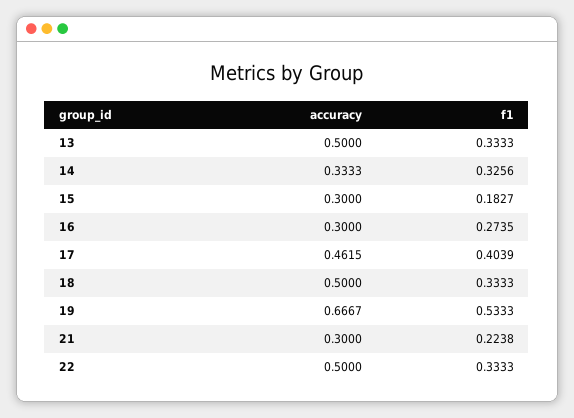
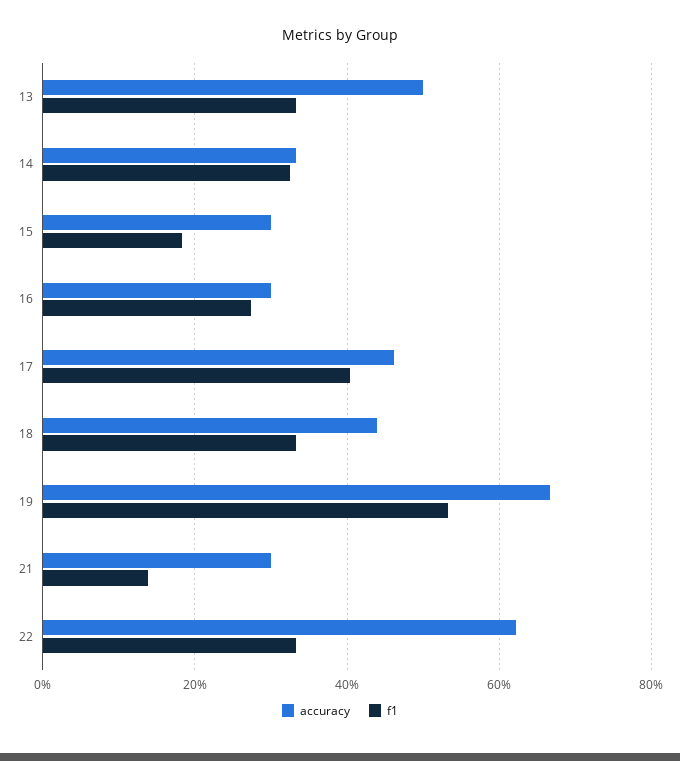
accuracy, 18: 0.5 -> 0.44
f1, 21: 0.2238 -> 0.14
accuracy, 22: 0.5 -> 0.62

